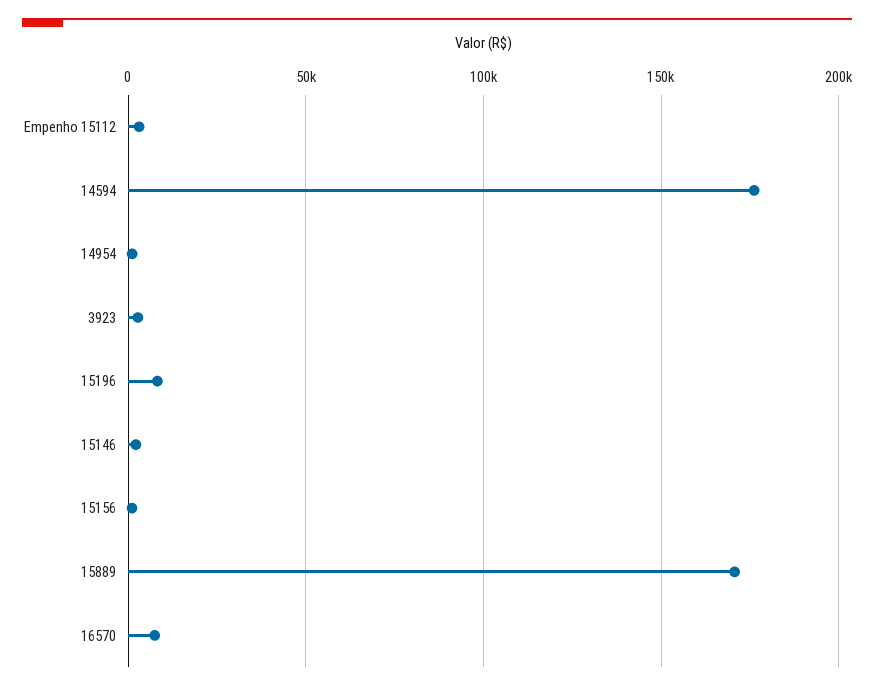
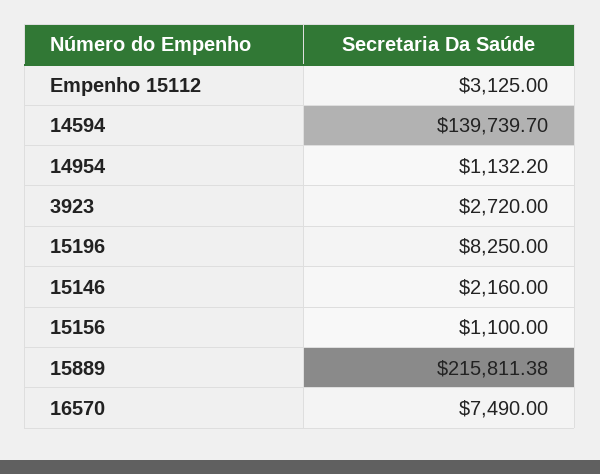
14594: 175000 -> 139739.7
15889: 170000 -> 215811.38

